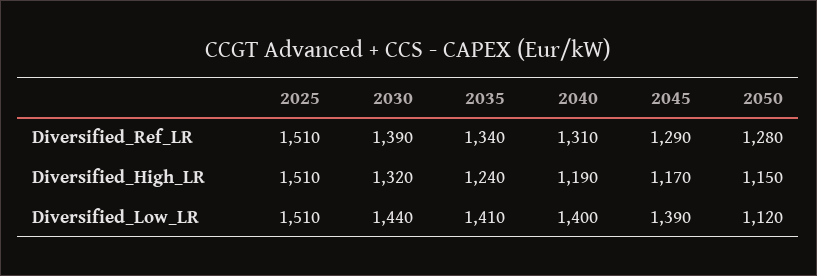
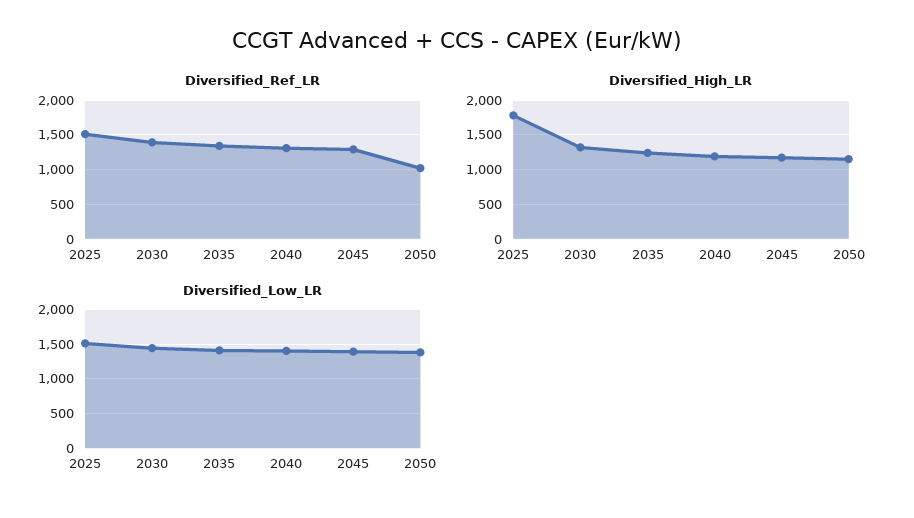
Diversified_Ref_LR, 2050: 1280 -> 1000
Diversified_High_LR, 2025: 1510 -> 1800
Diversified_Low_LR, 2050: 1120 -> 1400

